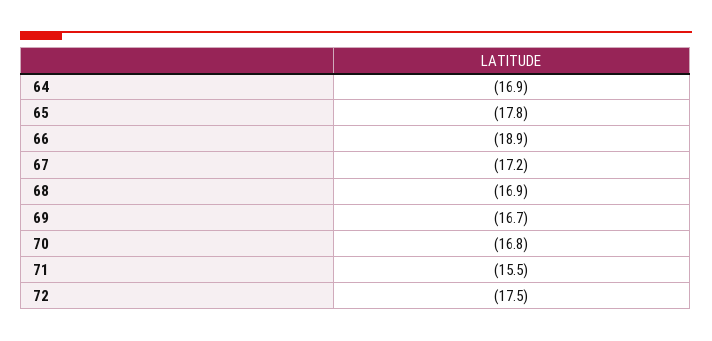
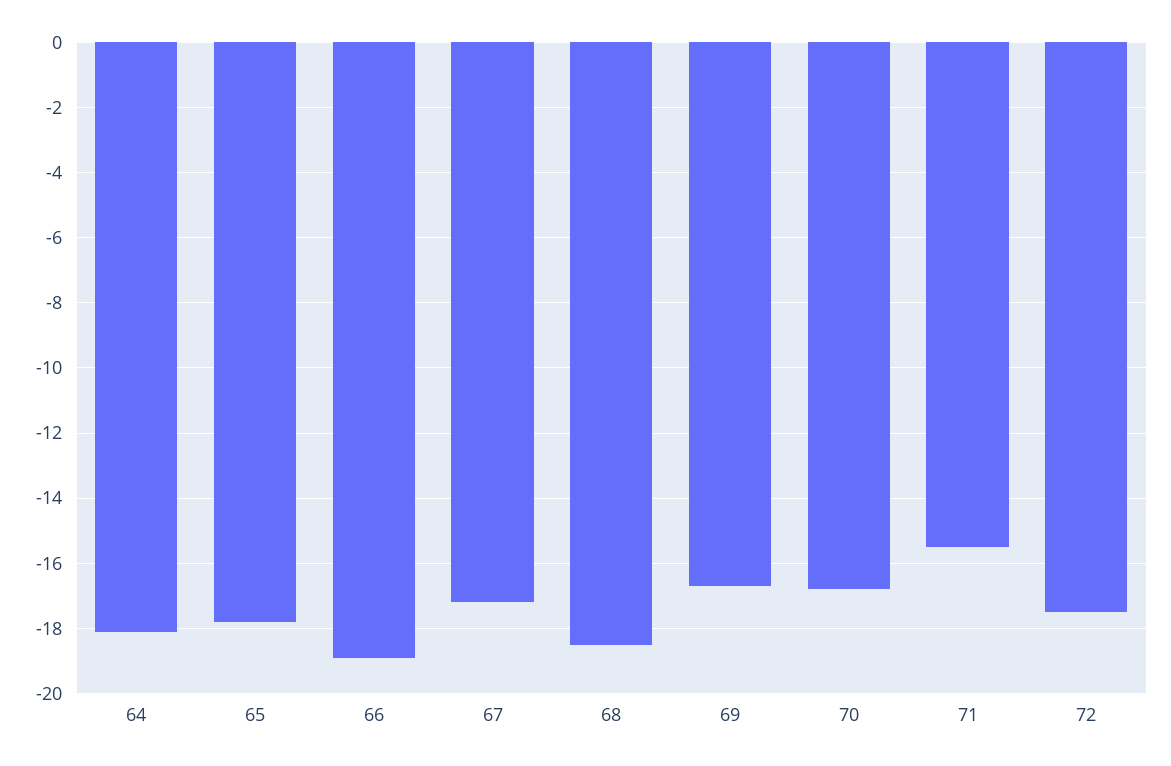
64: -16.9 -> -18
68: -16.9 -> -18.5

